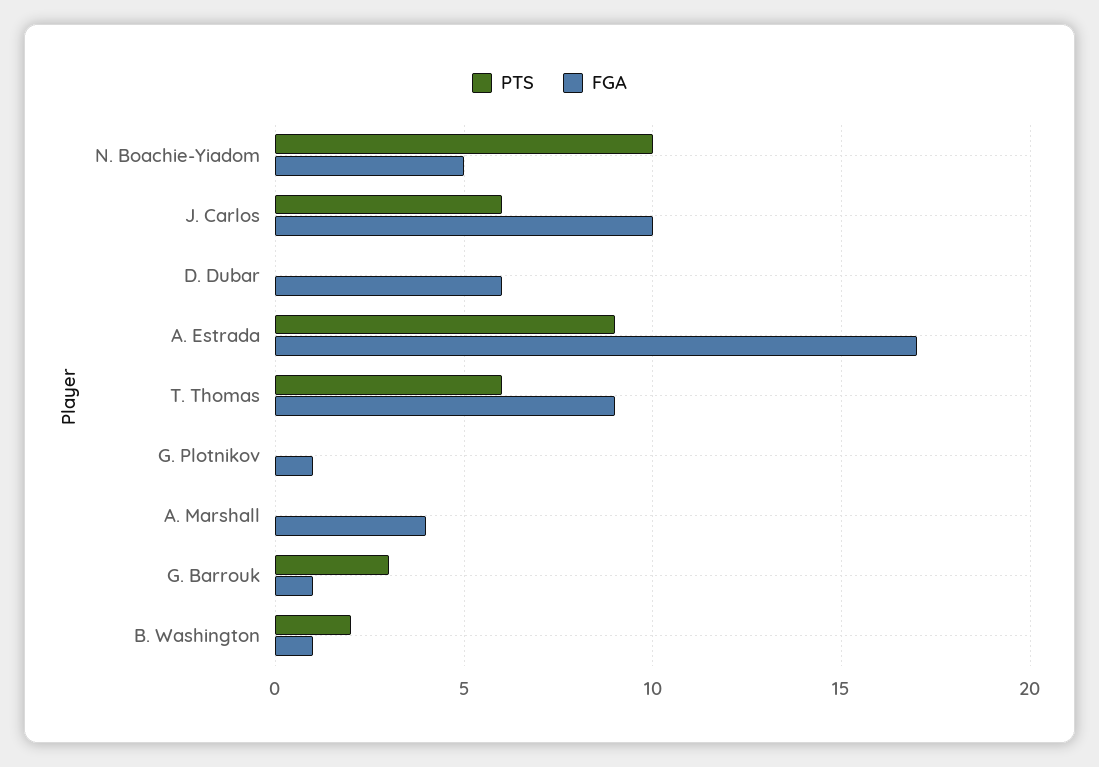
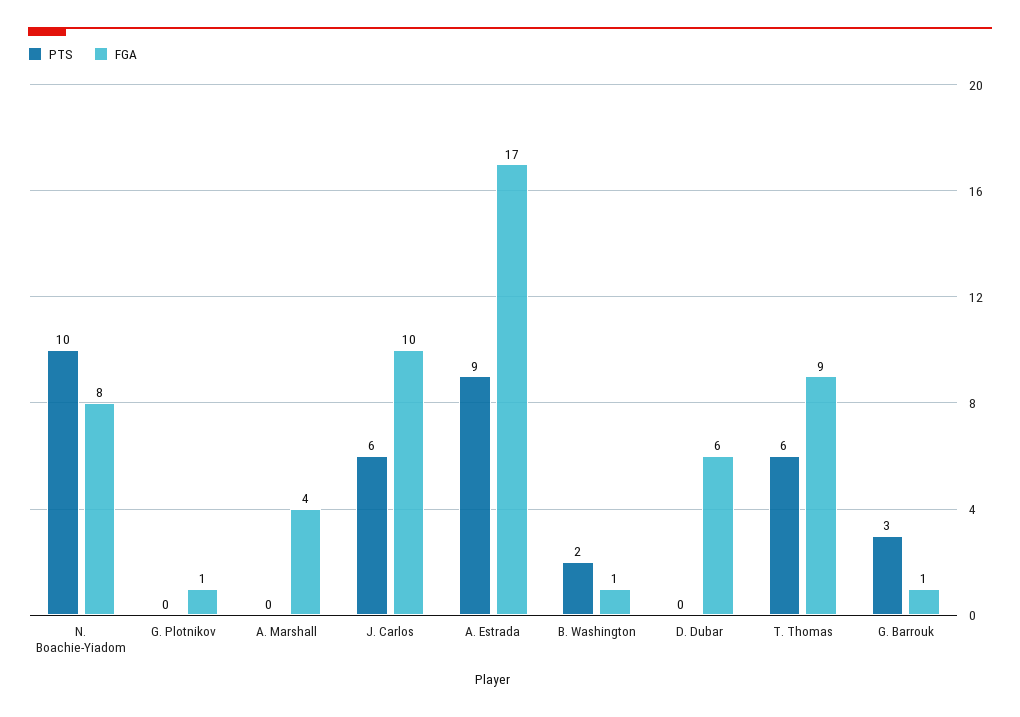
FGA, N. Boachie-Yiadom: 5 -> 8

